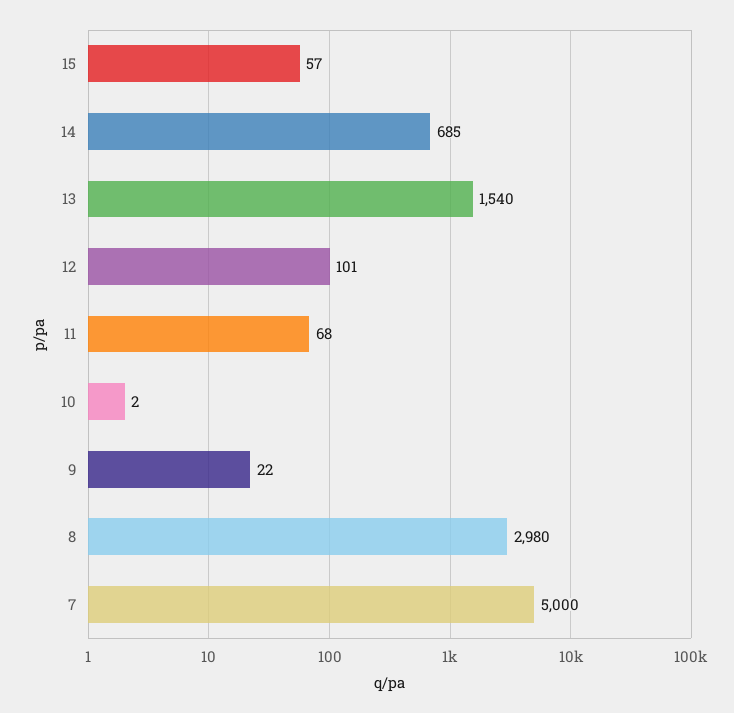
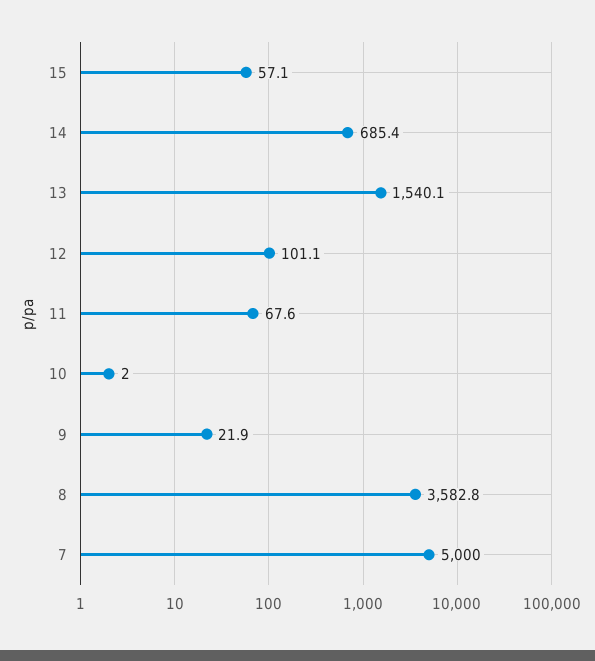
8: 2980 -> 3582.8

